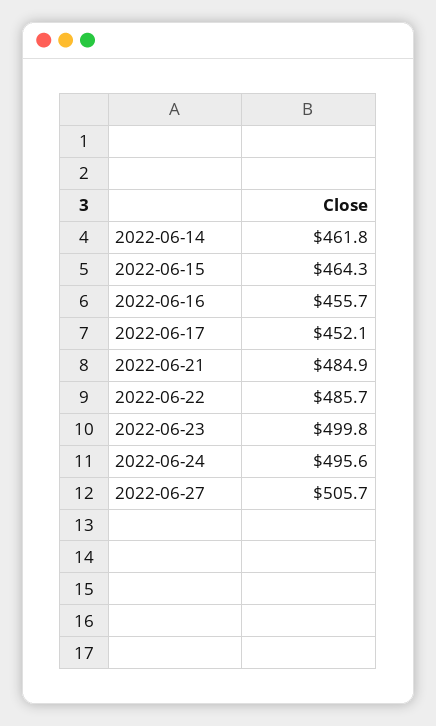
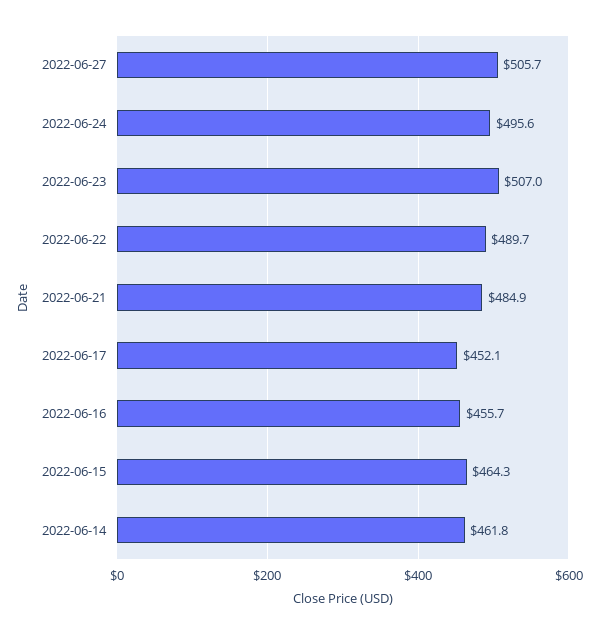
2022-06-22: 485.7 -> 489.7
2022-06-23: 499.8 -> 507

